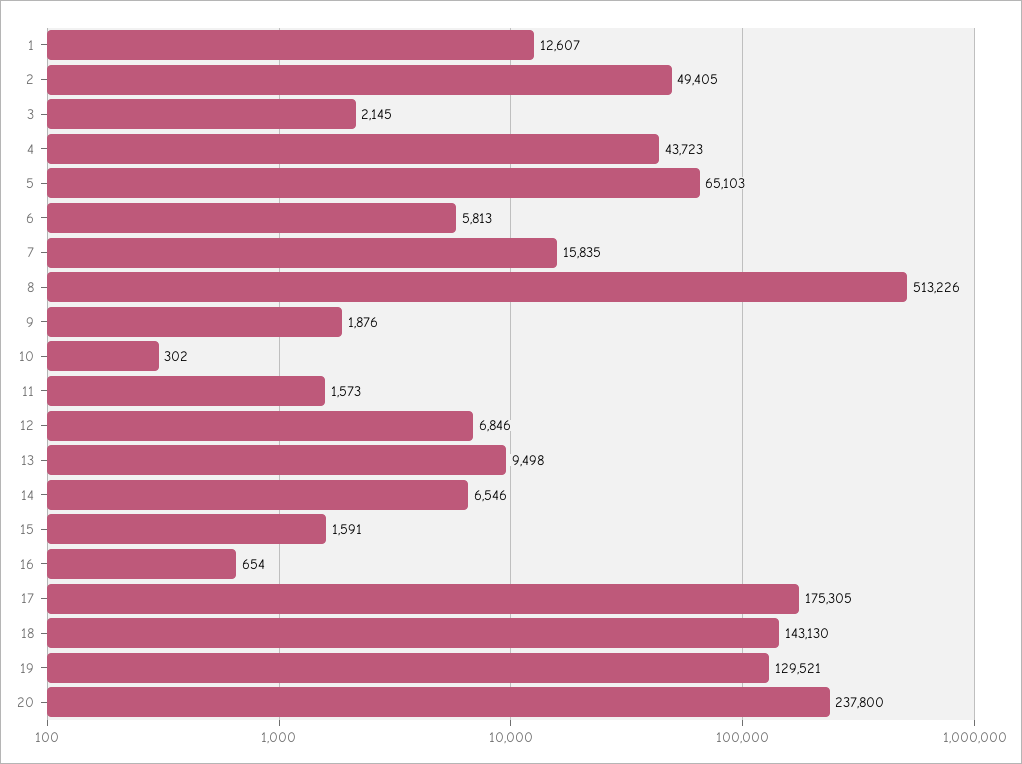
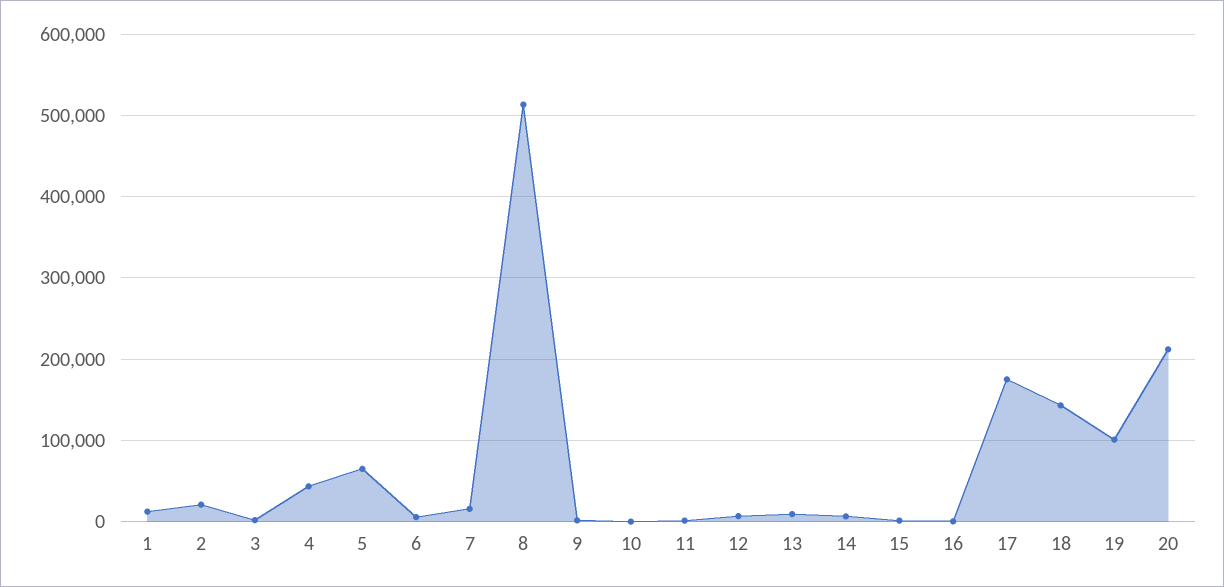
2: 49405 -> 20000
19: 129521 -> 100000
20: 237800 -> 210000

